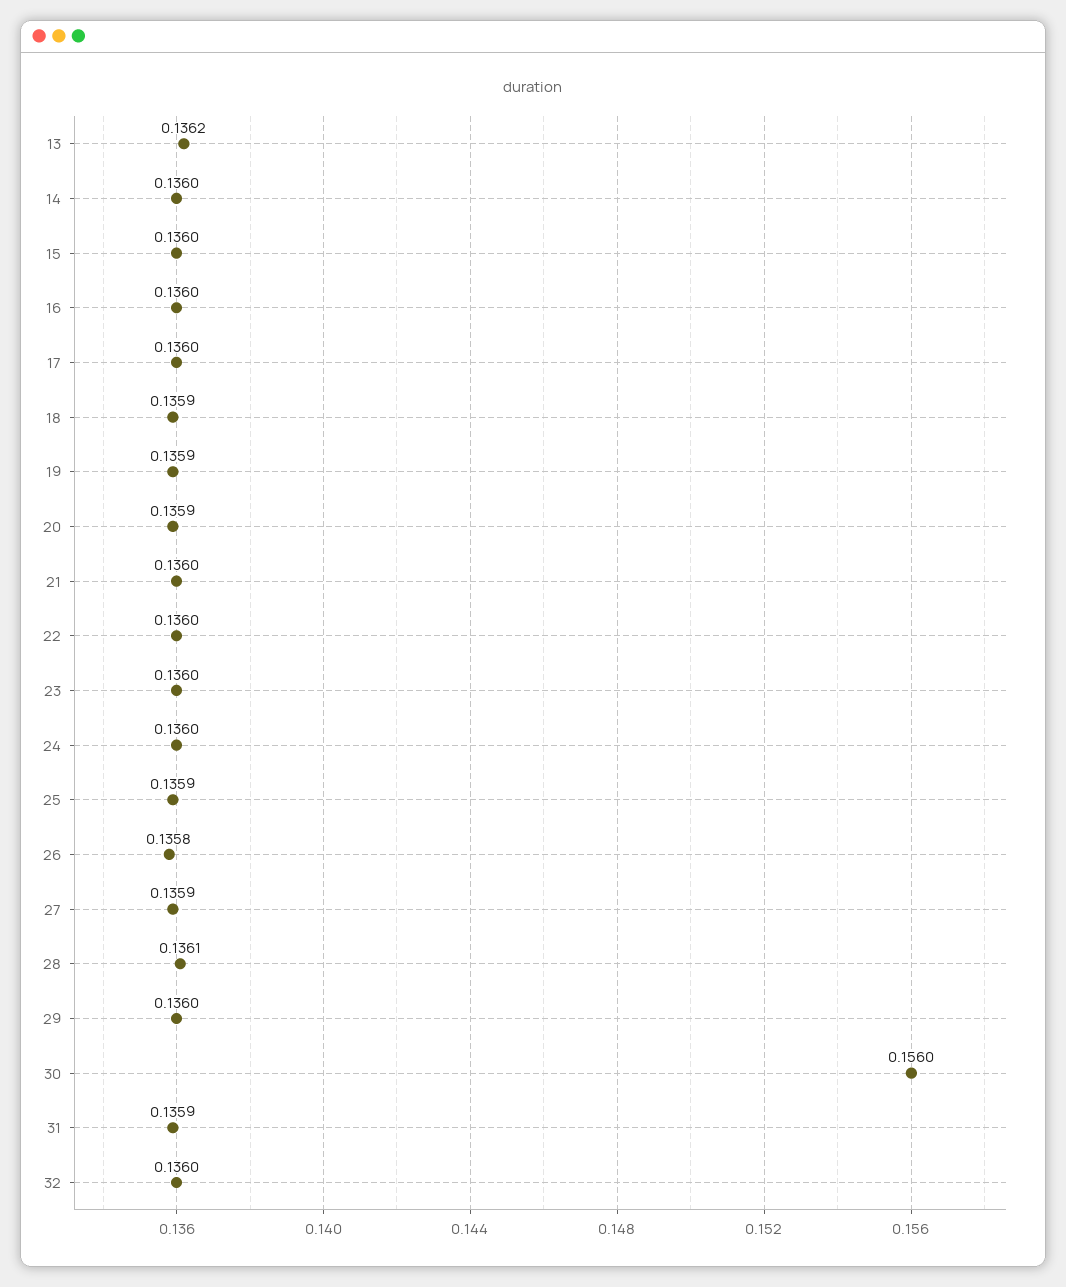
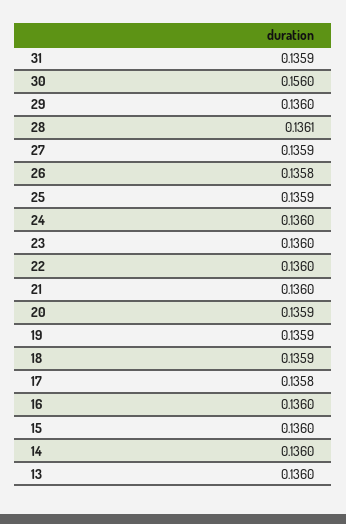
13: 0.1362 -> 0.136
17: 0.136 -> 0.1358
32: 0.136 -> none

